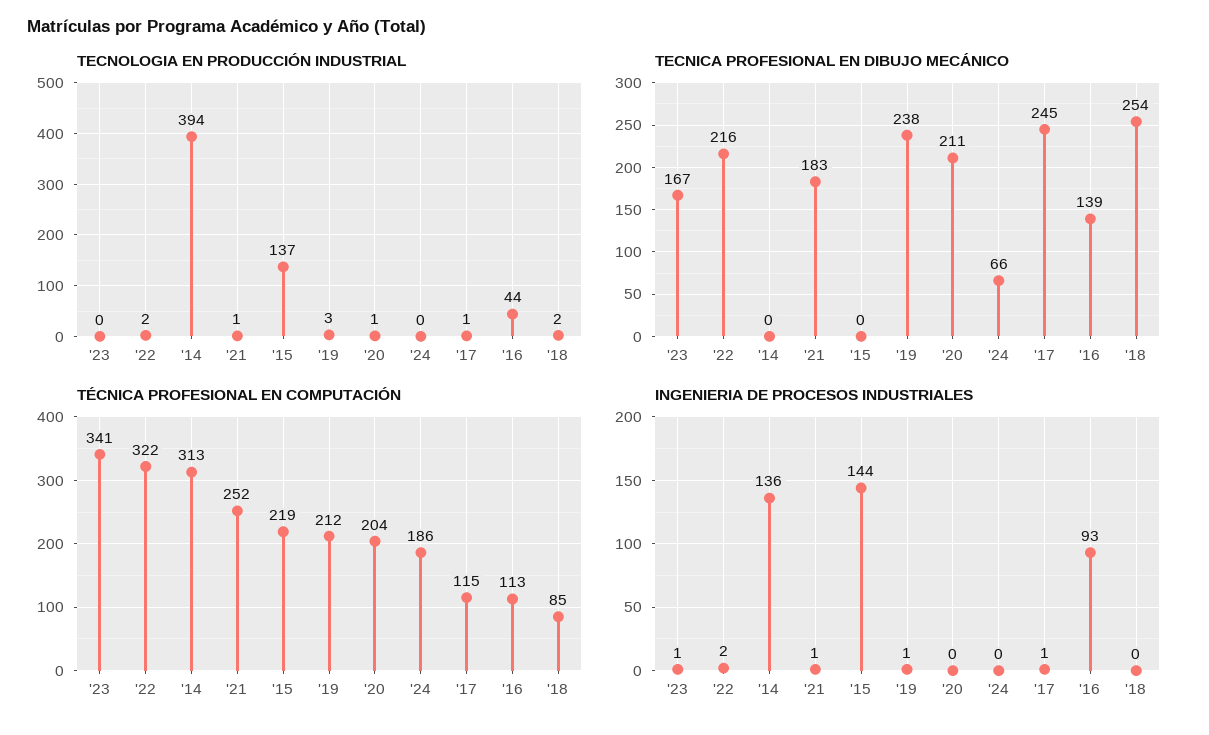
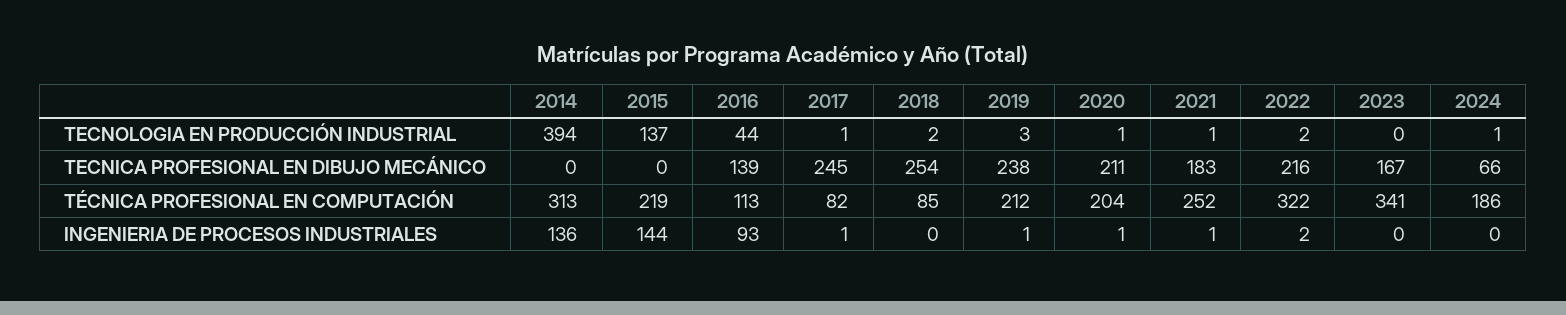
TECNOLOGIA EN PRODUCCIÓN INDUSTRIAL, '24: 0 -> 1
TÉCNICA PROFESIONAL EN COMPUTACIÓN, '17: 115 -> 82
INGENIERIA DE PROCESOS INDUSTRIALES, '23: 1 -> 0
INGENIERIA DE PROCESOS INDUSTRIALES, '20: 0 -> 1

